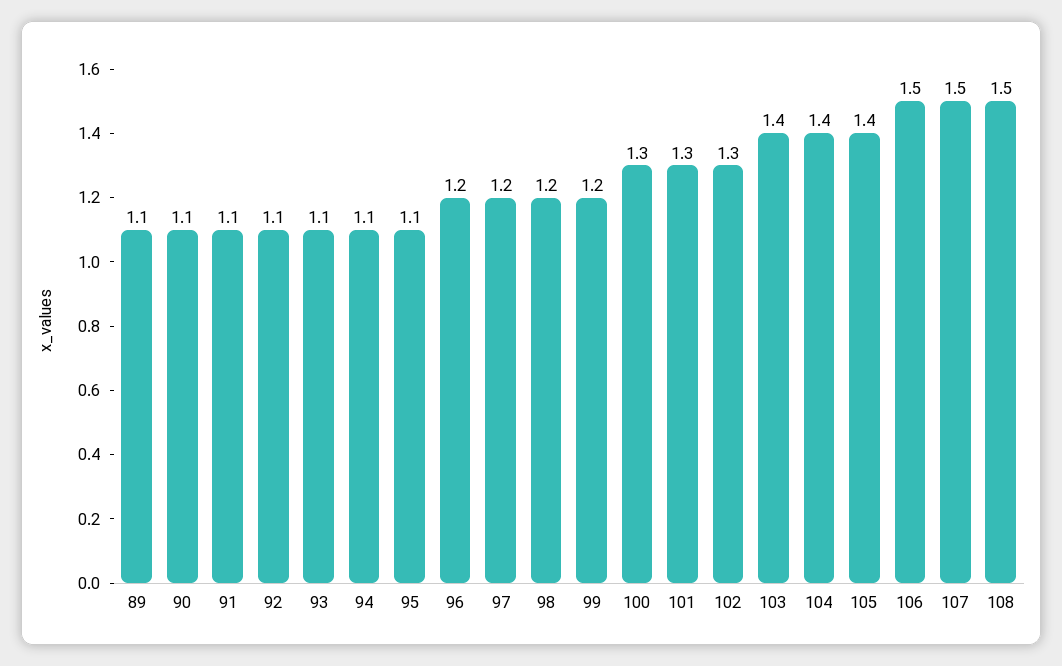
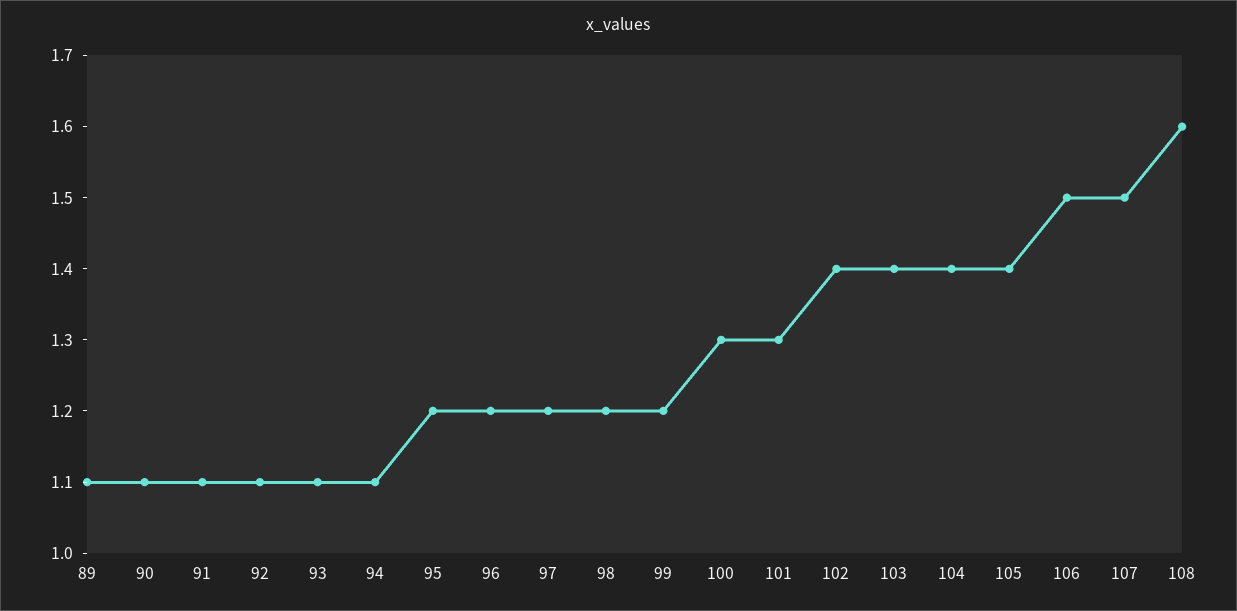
95: 1.1 -> 1.2
102: 1.3 -> 1.4
108: 1.5 -> 1.6

